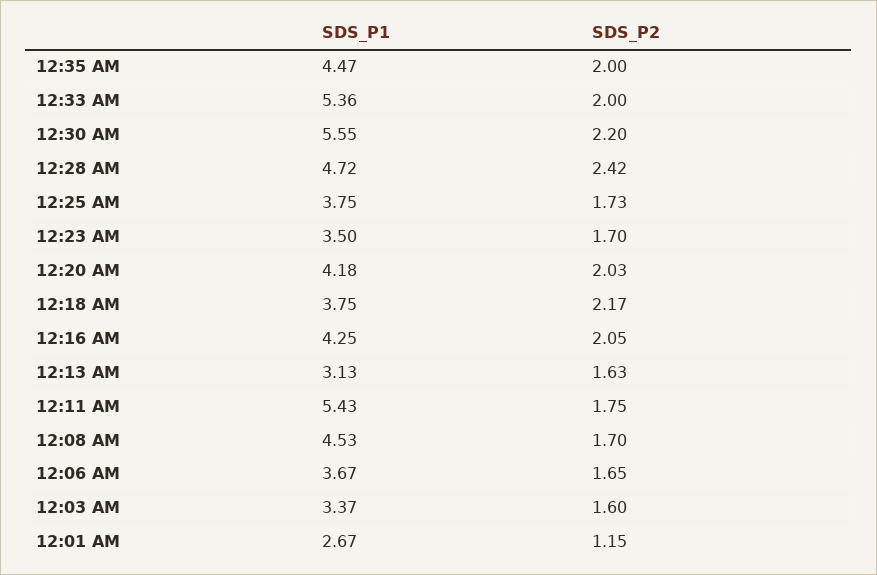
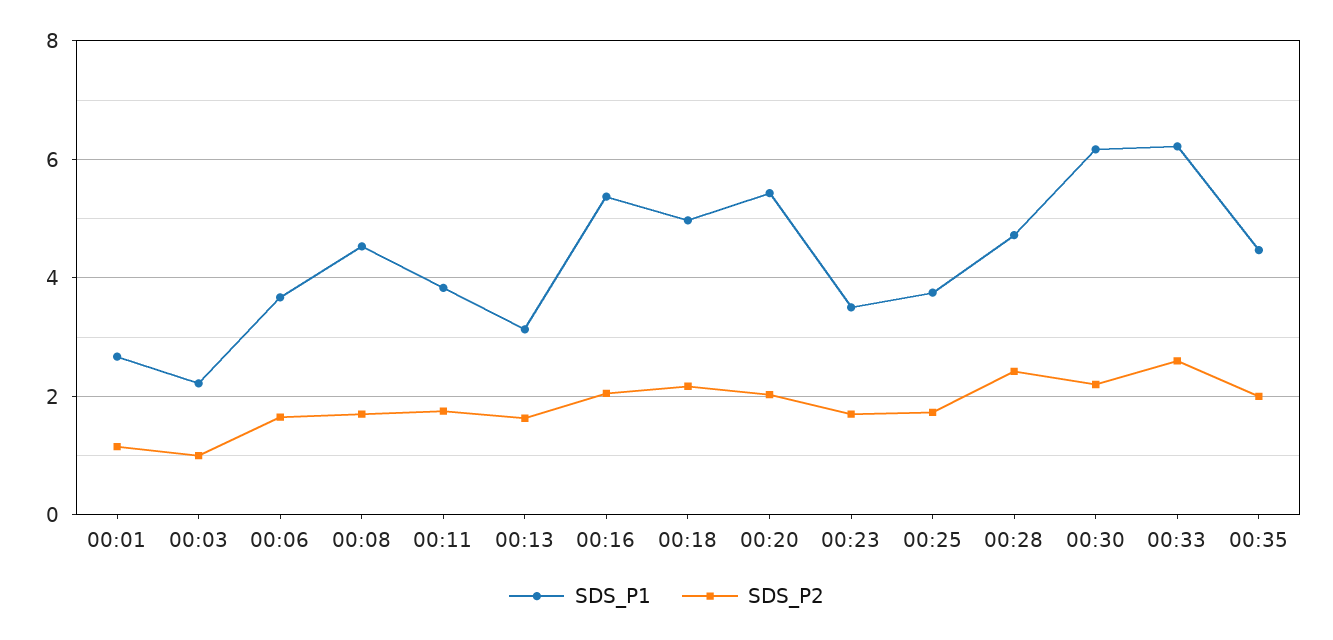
SDS_P1, 12:33 AM: 5.36 -> 6.2
SDS_P2, 12:33 AM: 2 -> 2.6
SDS_P1, 12:30 AM: 5.55 -> 6.2
SDS_P1, 12:20 AM: 4.18 -> 5.4
SDS_P1, 12:18 AM: 3.75 -> 5
SDS_P1, 12:16 AM: 4.25 -> 5.4
SDS_P1, 12:11 AM: 5.43 -> 3.8
SDS_P1, 12:03 AM: 3.37 -> 2.2
SDS_P2, 12:03 AM: 1.6 -> 1

